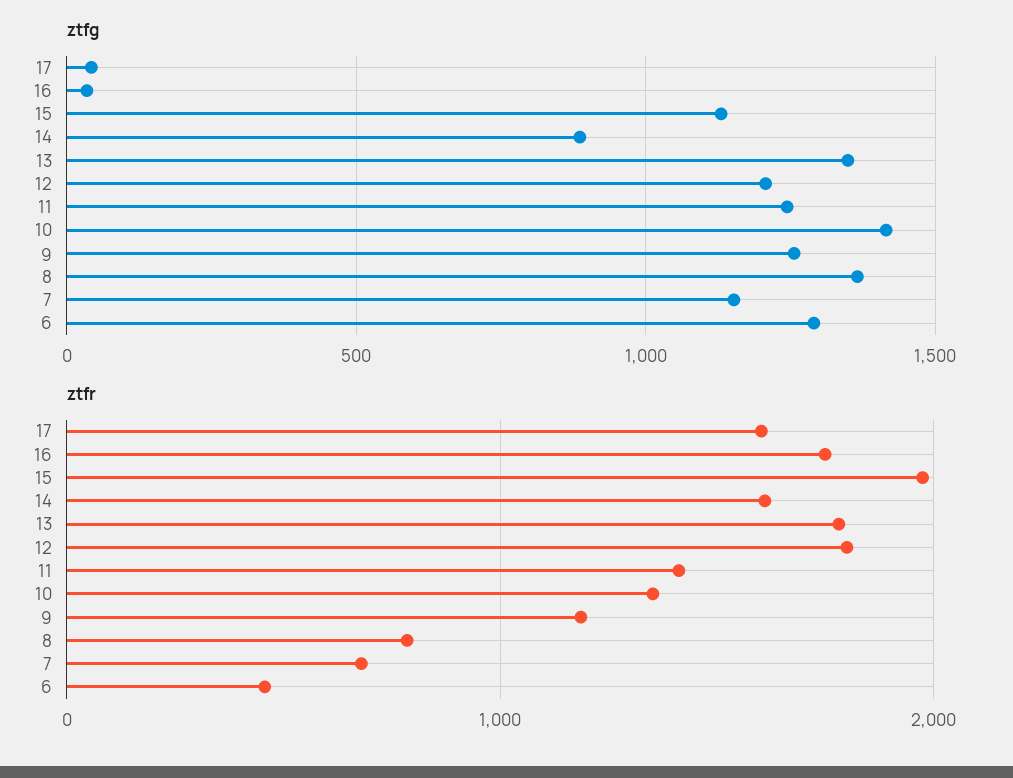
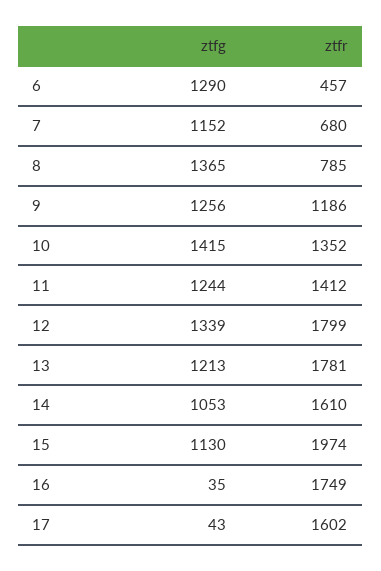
ztfg, 14: 900 -> 1053
ztfg, 13: 1350 -> 1213
ztfg, 12: 1200 -> 1339

